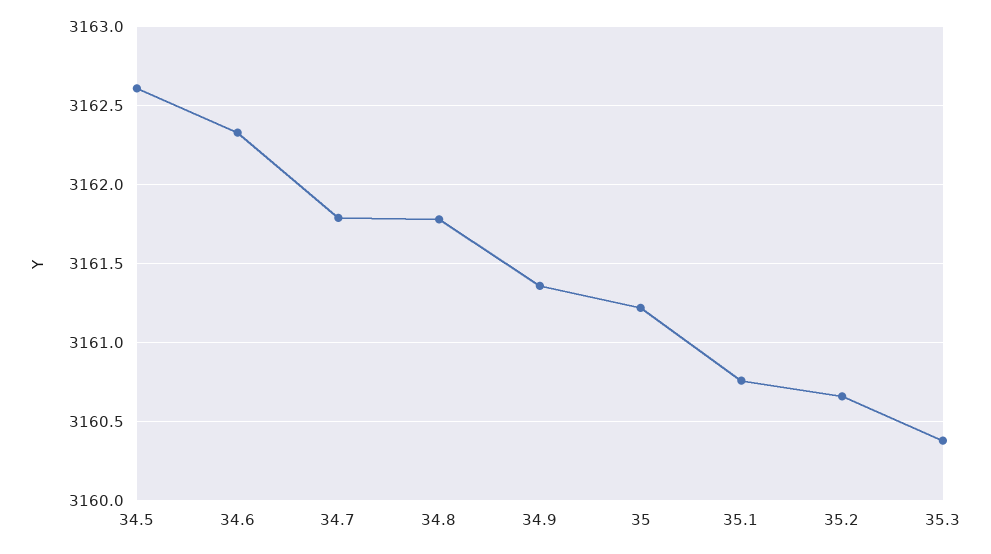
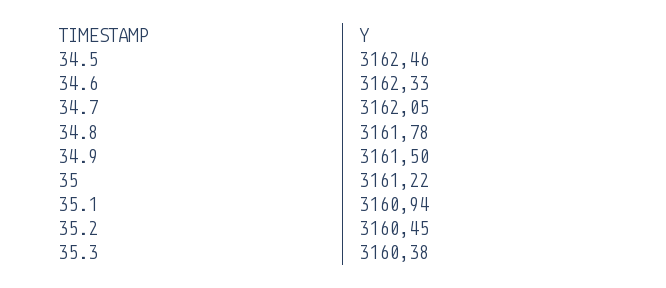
34.5: 3162.6 -> 3162.46
34.7: 3161.8 -> 3162.05
34.9: 3161.35 -> 3161.5
35.1: 3160.75 -> 3160.94
35.2: 3160.65 -> 3160.45

